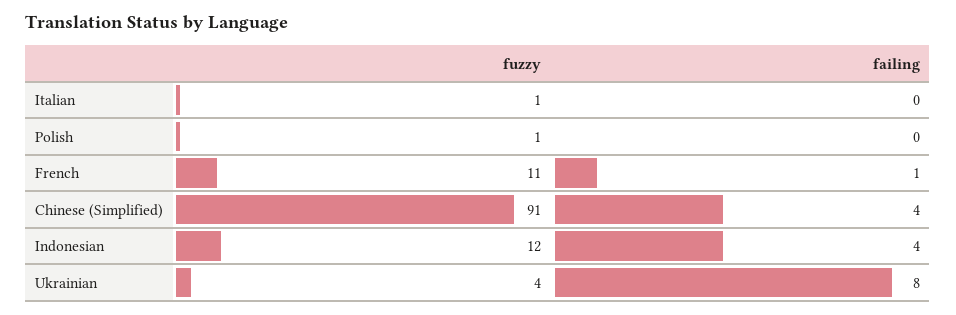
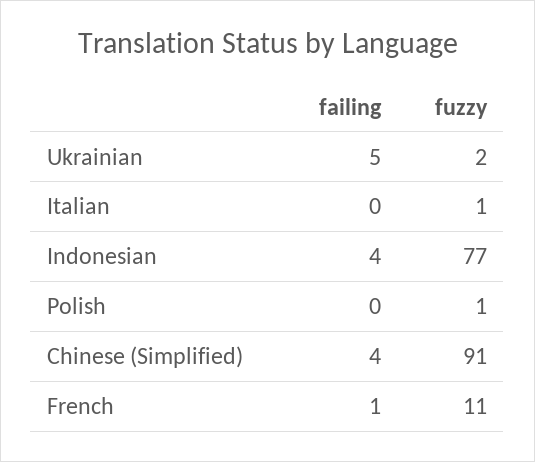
fuzzy, Indonesian: 12 -> 77
fuzzy, Ukrainian: 4 -> 2
failing, Ukrainian: 8 -> 5

